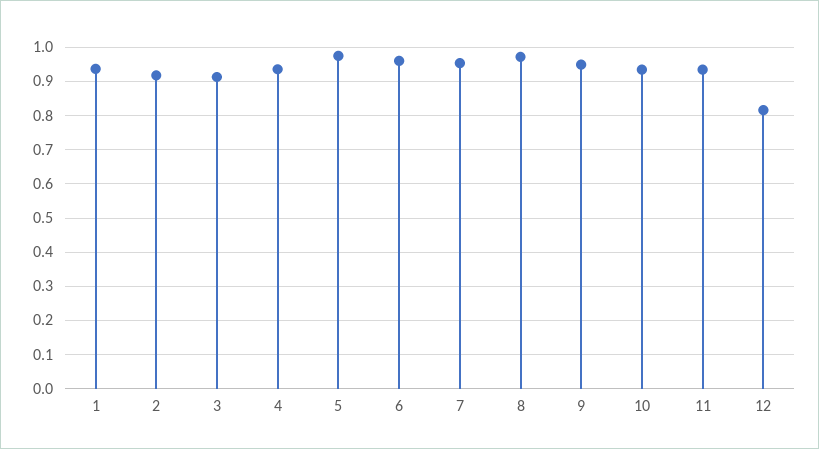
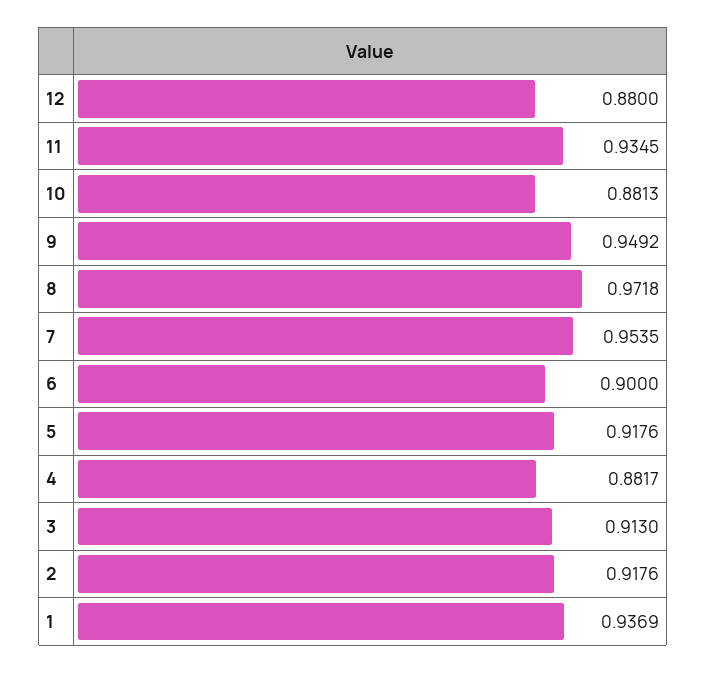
4: 0.94 -> 0.8817
5: 0.98 -> 0.9176
6: 0.96 -> 0.9
10: 0.94 -> 0.8813
12: 0.82 -> 0.88

